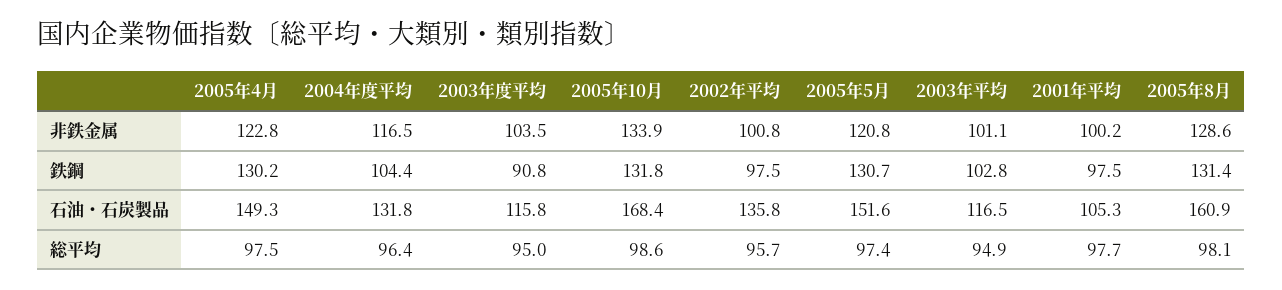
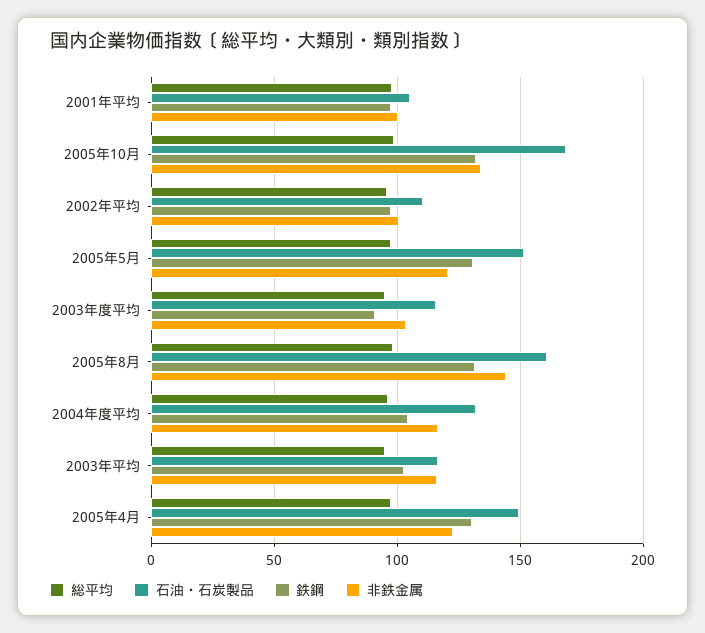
非鉄金属, 2003年平均: 101.1 -> 115
非鉄金属, 2005年8月: 128.6 -> 145
石油・石炭製品, 2002年平均: 135.8 -> 110

